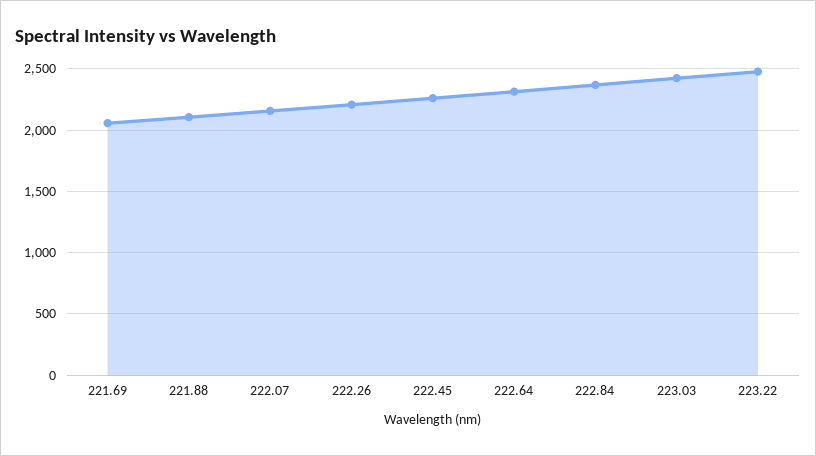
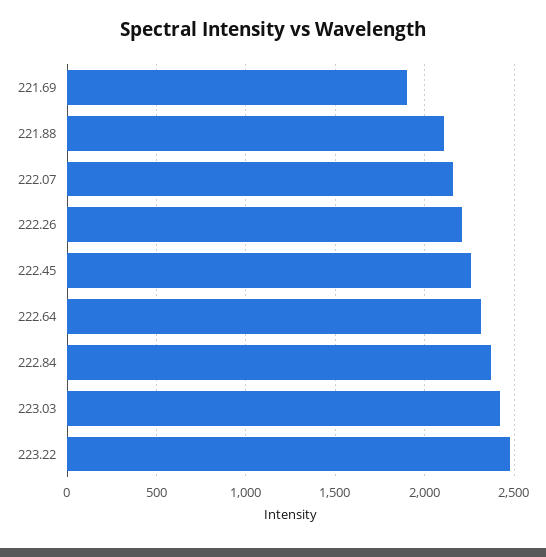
221.69: 2050 -> 1900

